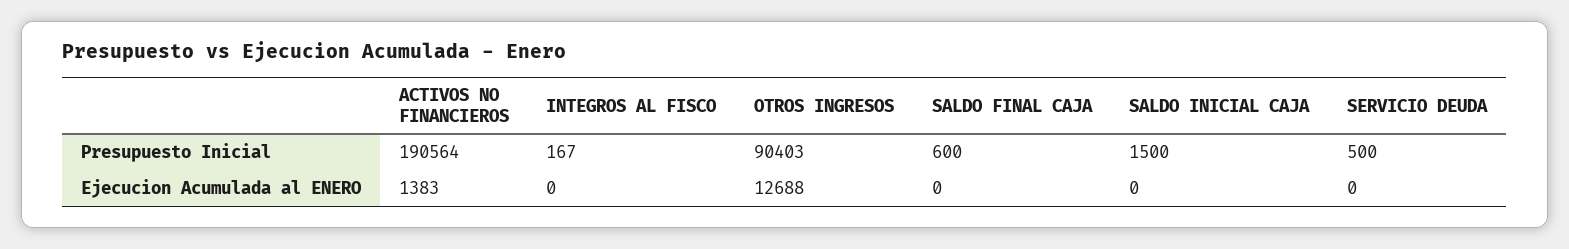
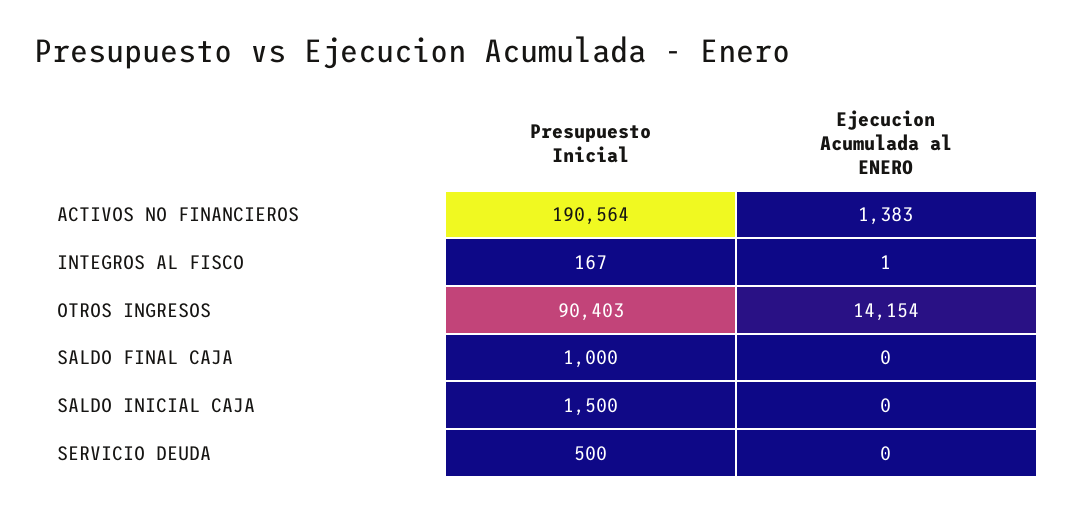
SALDO FINAL CAJA, Presupuesto Inicial: 600 -> 1000
INTEGROS AL FISCO, Ejecucion Acumulada al ENERO: 0 -> 1
OTROS INGRESOS, Ejecucion Acumulada al ENERO: 12688 -> 14154

